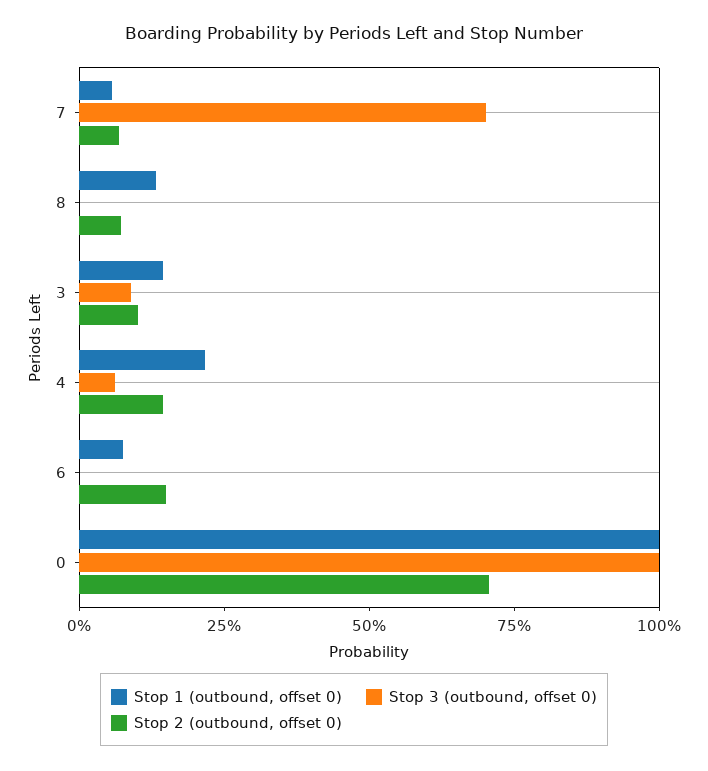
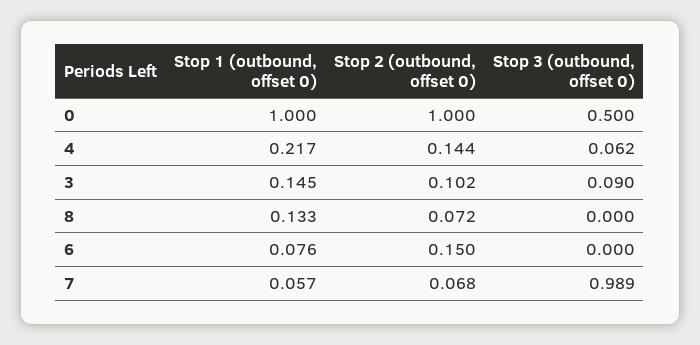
Stop 3 (outbound, offset 0), 7: 0.7 -> 0.989
Stop 3 (outbound, offset 0), 0: 1 -> 0.5
Stop 2 (outbound, offset 0), 0: 0.7 -> 1

